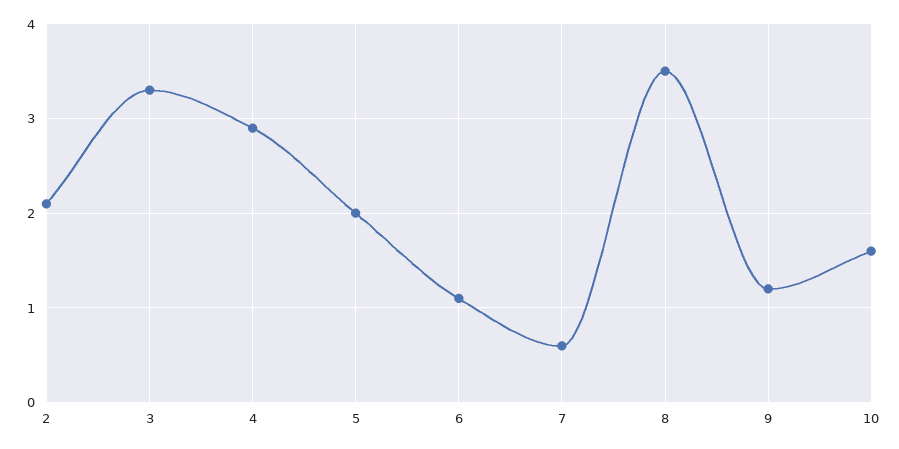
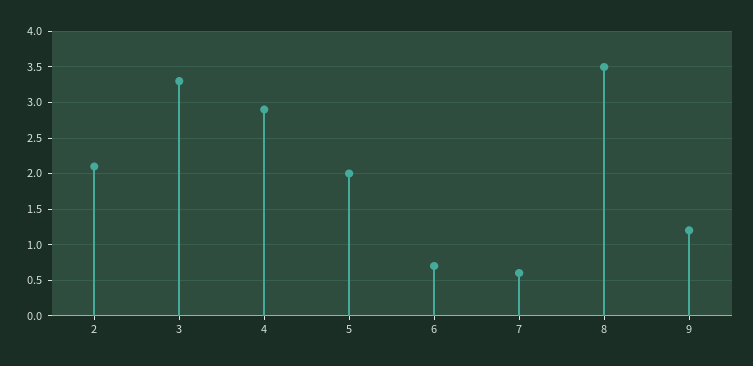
6: 1.1 -> 0.7
10: 1.6 -> none

